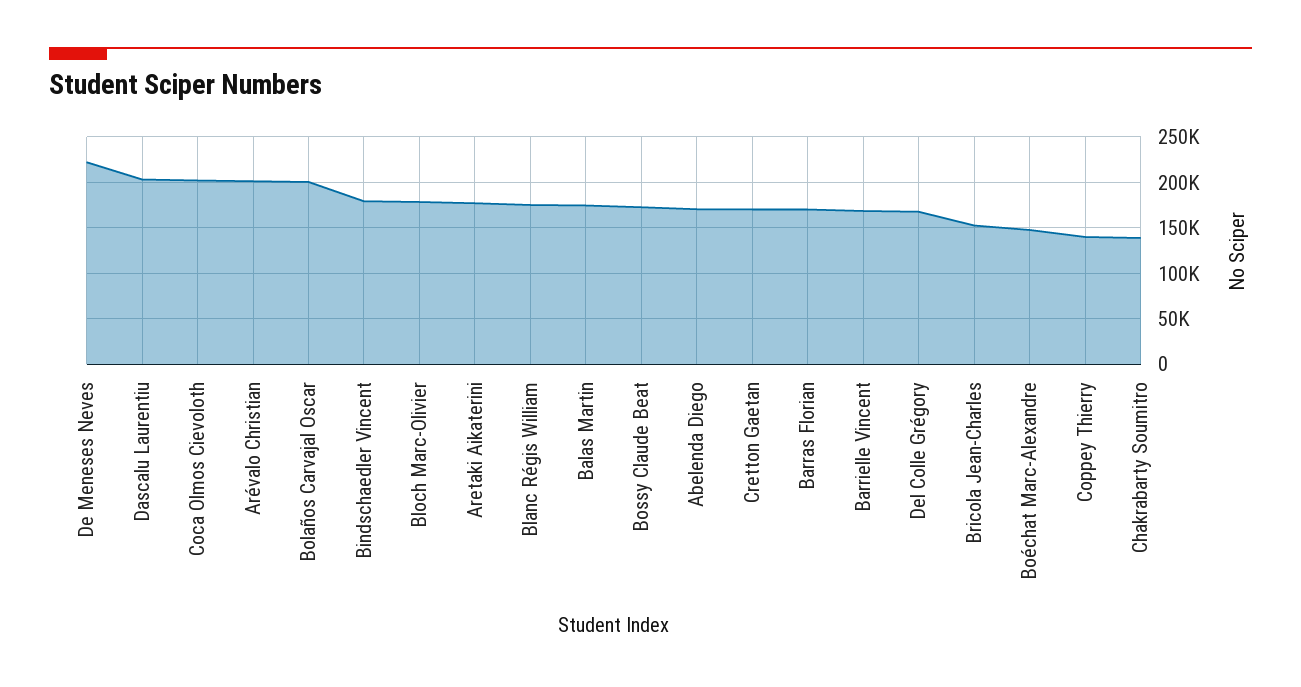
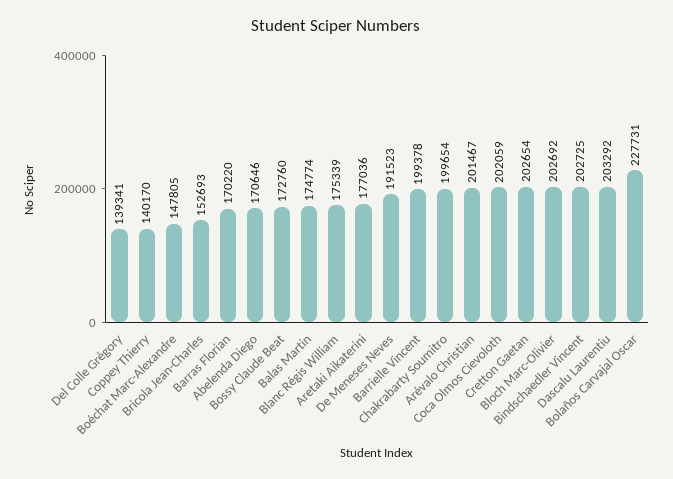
De Meneses Neves: 220000 -> 191523
Bolaños Carvajal Oscar: 200000 -> 227731
Bindschaedler Vincent: 180000 -> 202725
Bloch Marc-Olivier: 180000 -> 202692
Cretton Gaetan: 170000 -> 202654
Barrielle Vincent: 170000 -> 199378
Del Colle Grégory: 170000 -> 139341
Chakrabarty Soumitro: 140000 -> 199654

